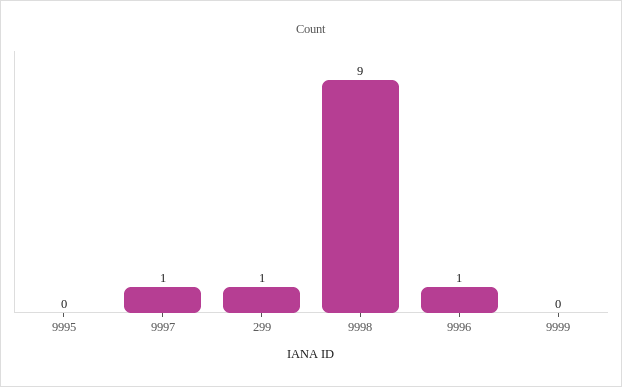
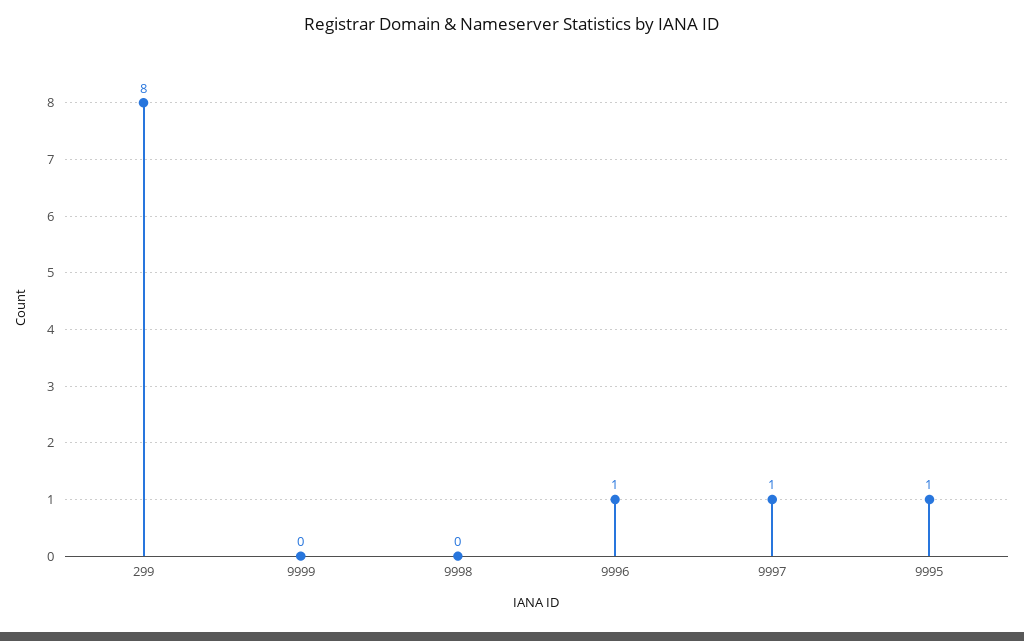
9995: 0 -> 1
299: 1 -> 8
9998: 9 -> 0

